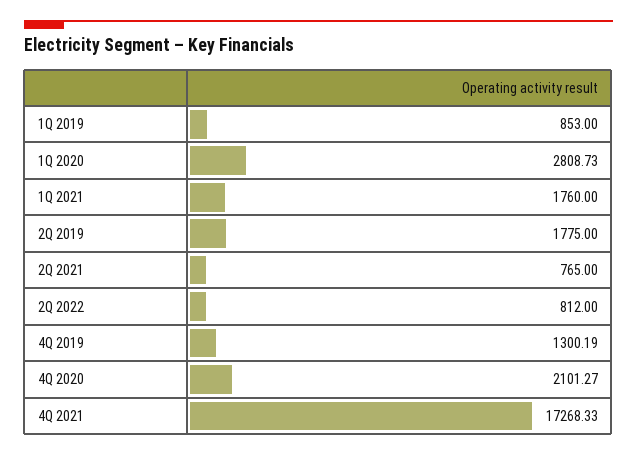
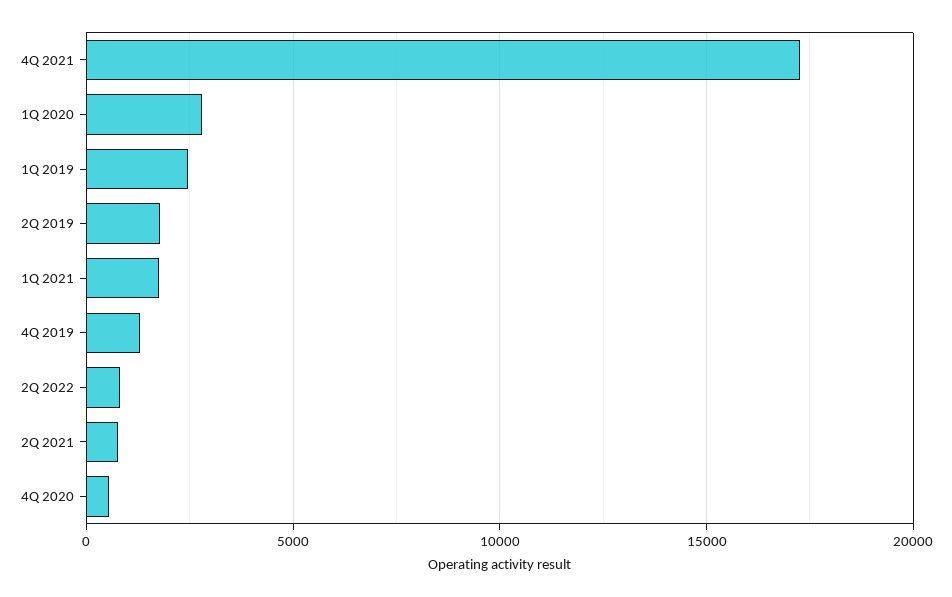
1Q 2019: 853 -> 2500
4Q 2020: 2101.27 -> 500

